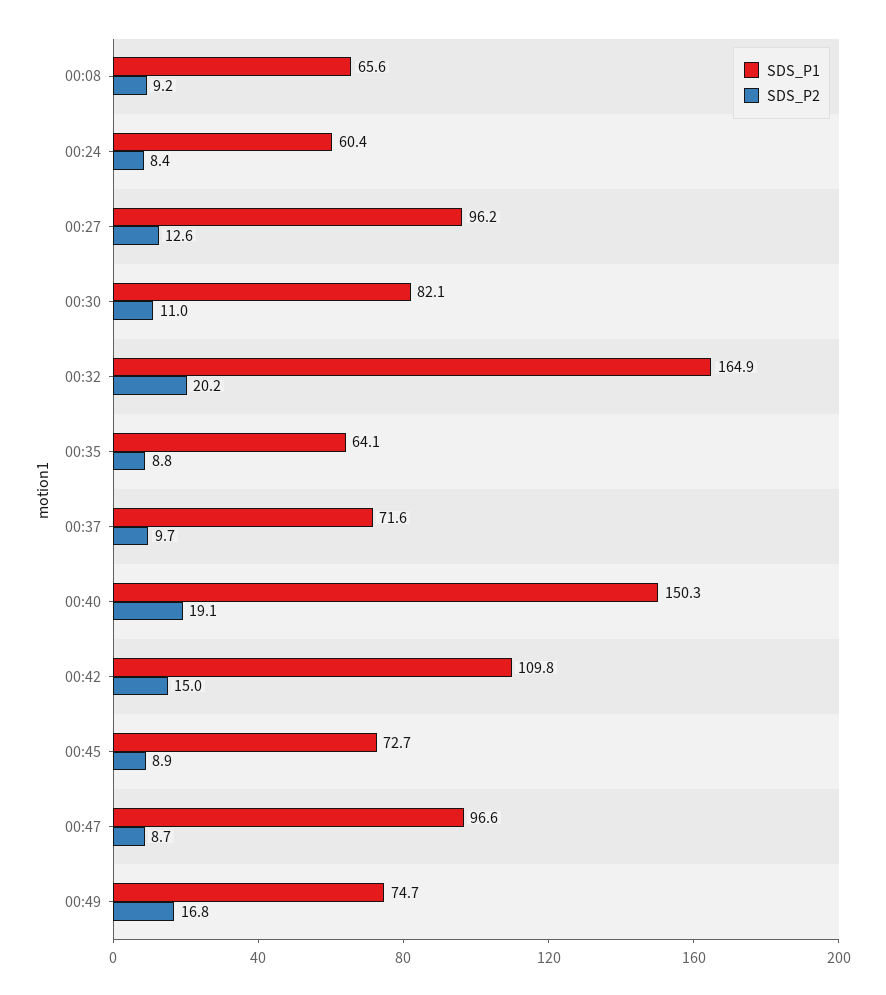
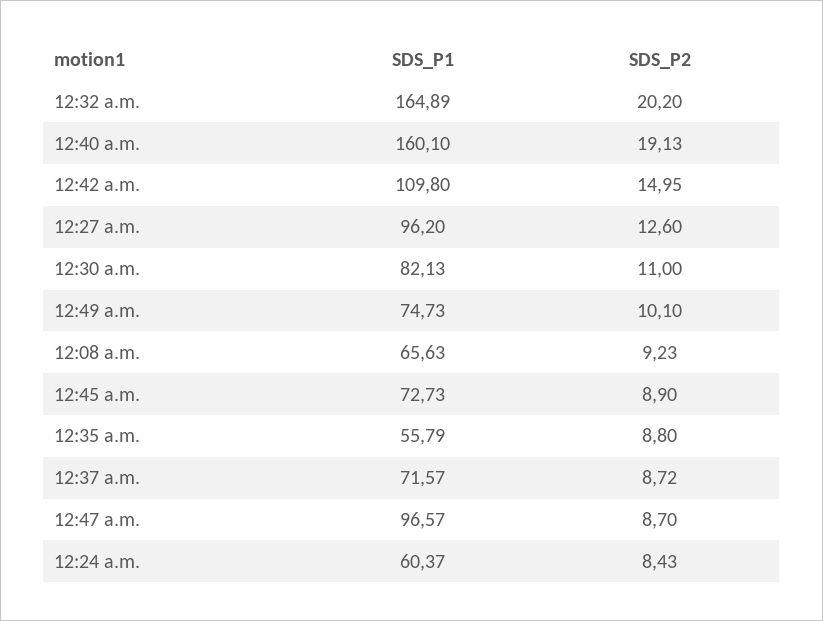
SDS_P1, 00:35: 64.1 -> 55.79
SDS_P2, 00:37: 9.7 -> 8.72
SDS_P1, 00:40: 150.3 -> 160.1
SDS_P2, 00:49: 16.8 -> 10.1

